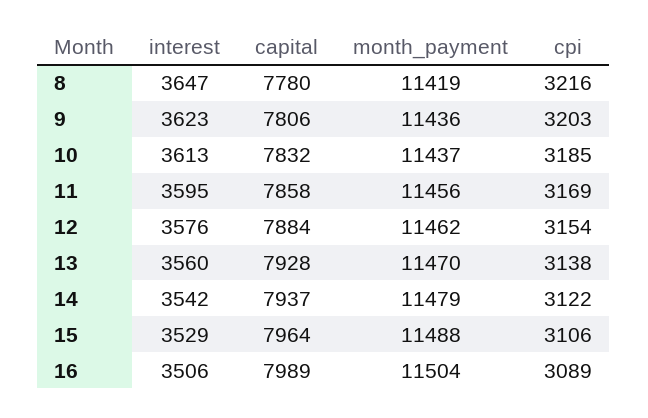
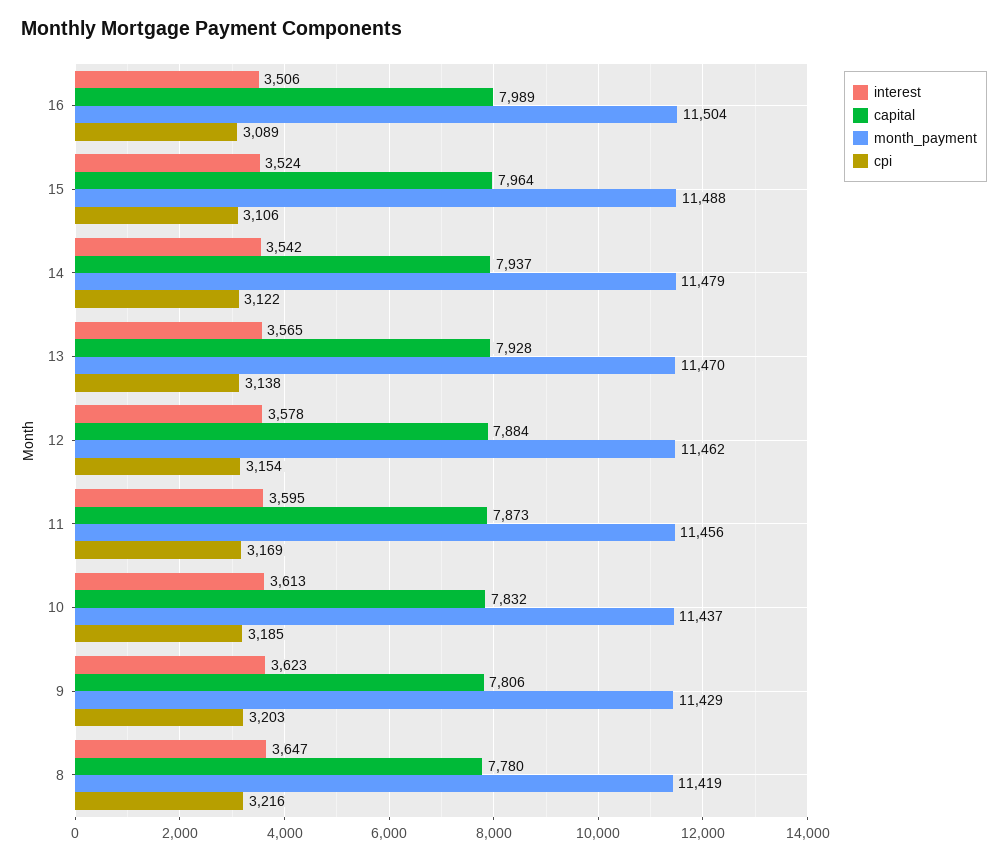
month_payment, 9: 11436 -> 11429
capital, 11: 7858 -> 7873
interest, 12: 3576 -> 3578
interest, 13: 3560 -> 3565
interest, 15: 3529 -> 3524

